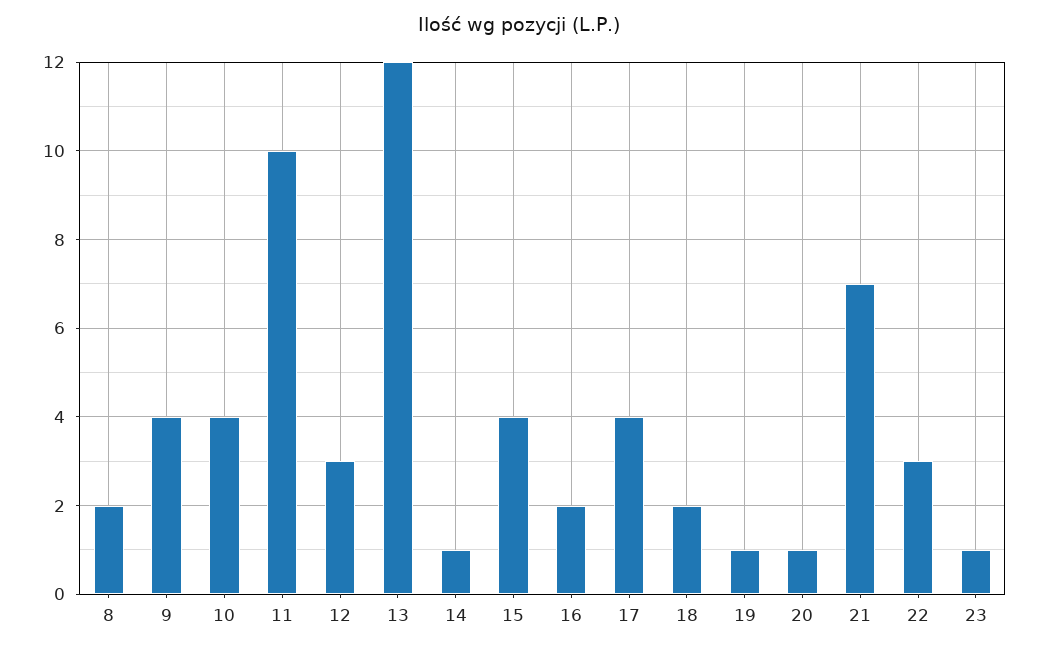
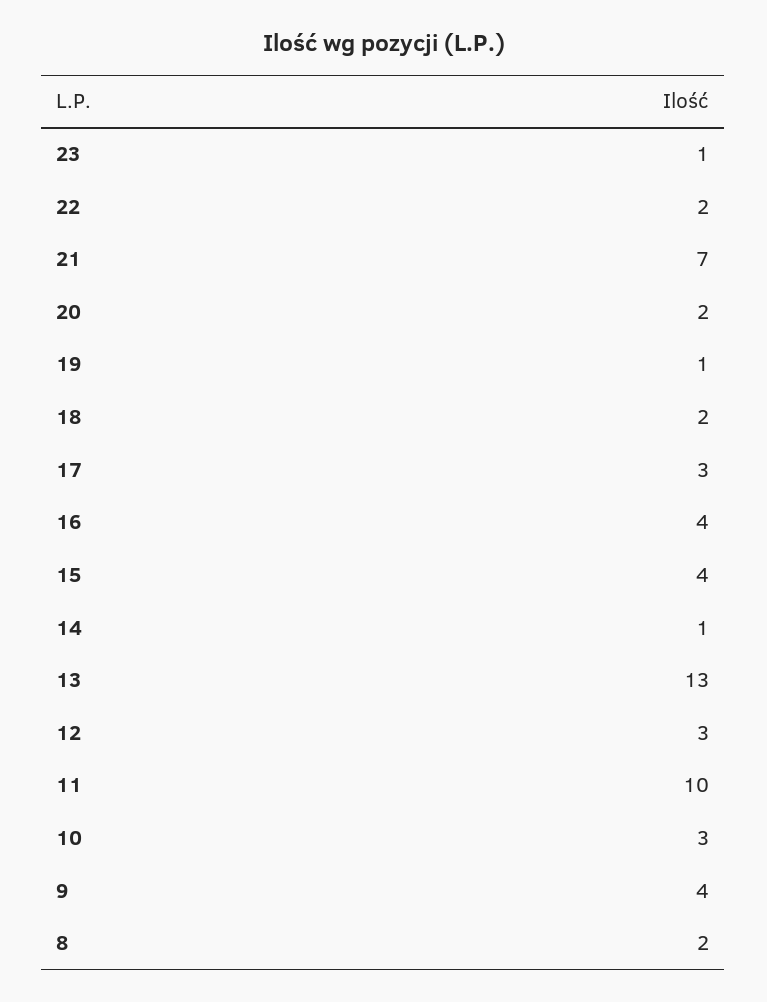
10: 4 -> 3
13: 12 -> 13
16: 2 -> 4
17: 4 -> 3
20: 1 -> 2
22: 3 -> 2

